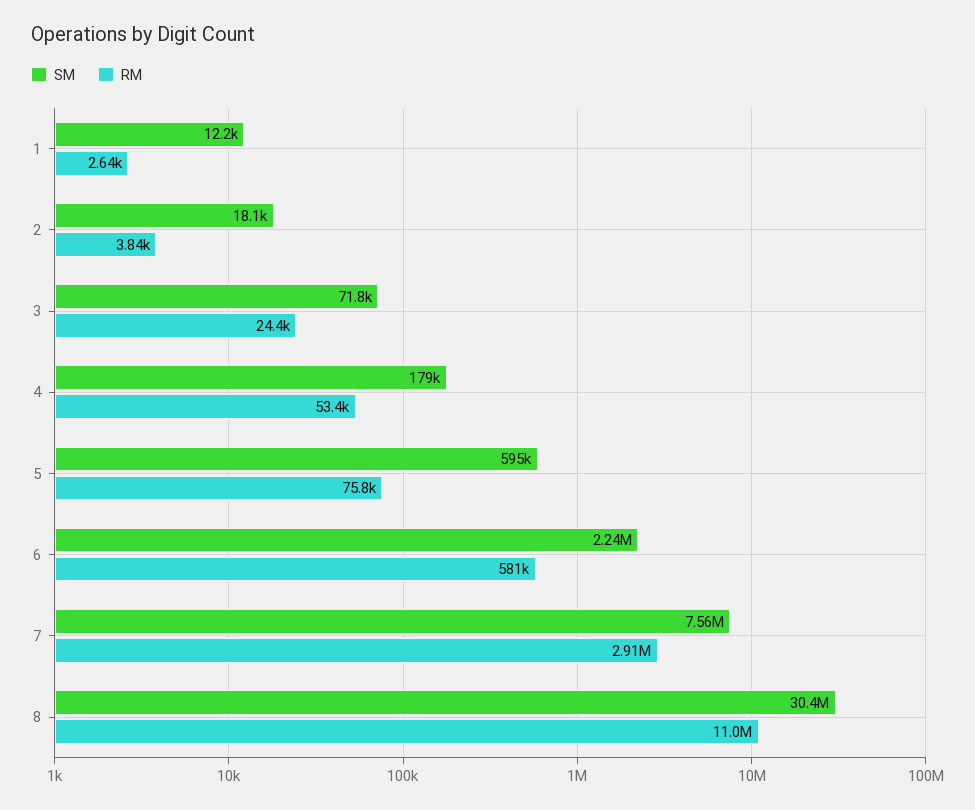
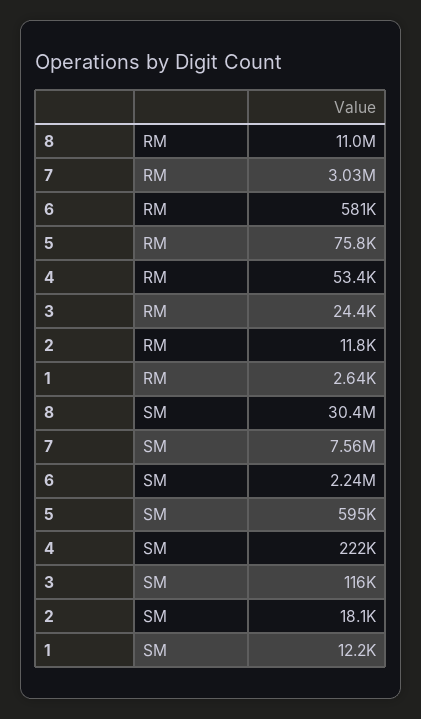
RM, 2: 3840 -> 11800
SM, 3: 71800 -> 116000
SM, 4: 179000 -> 222000
RM, 7: 2910000 -> 3030000

